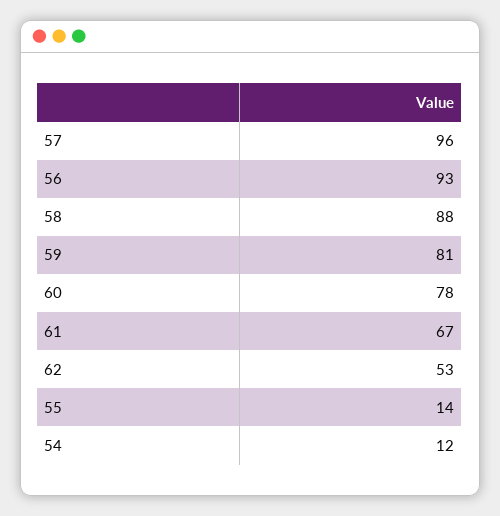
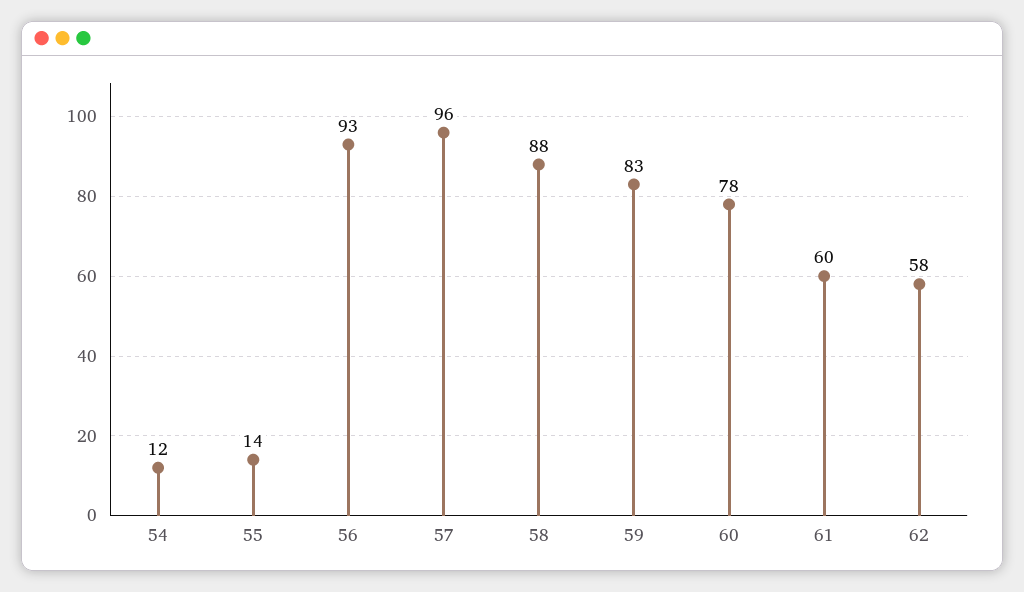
59: 81 -> 83
61: 67 -> 60
62: 53 -> 58

